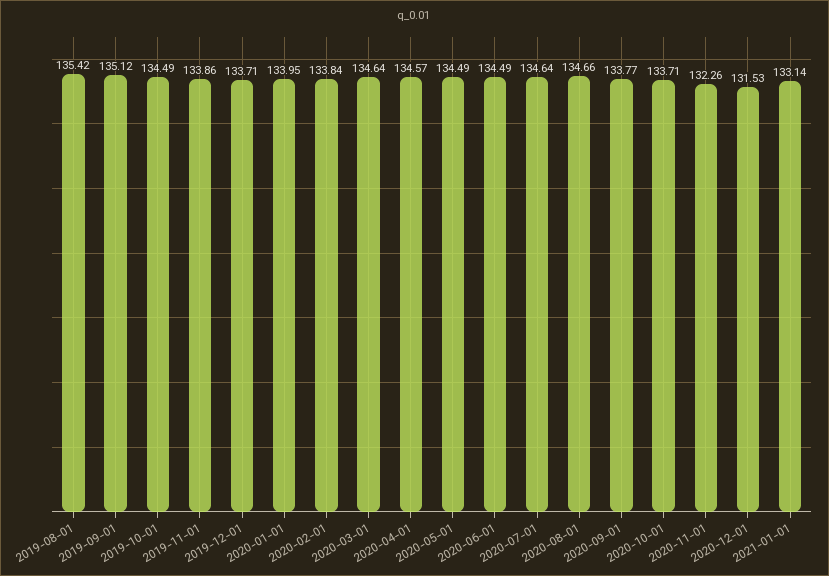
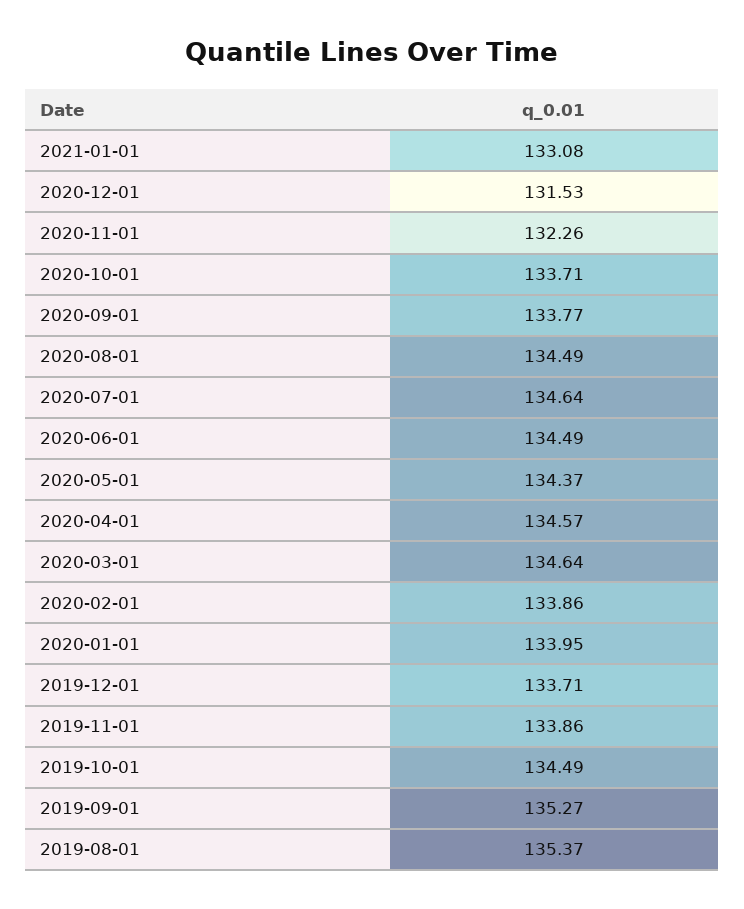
2019-08-01: 135.42 -> 135.37
2019-09-01: 135.12 -> 135.27
2020-02-01: 133.84 -> 133.86
2020-05-01: 134.49 -> 134.37
2020-08-01: 134.66 -> 134.49
2021-01-01: 133.14 -> 133.08

